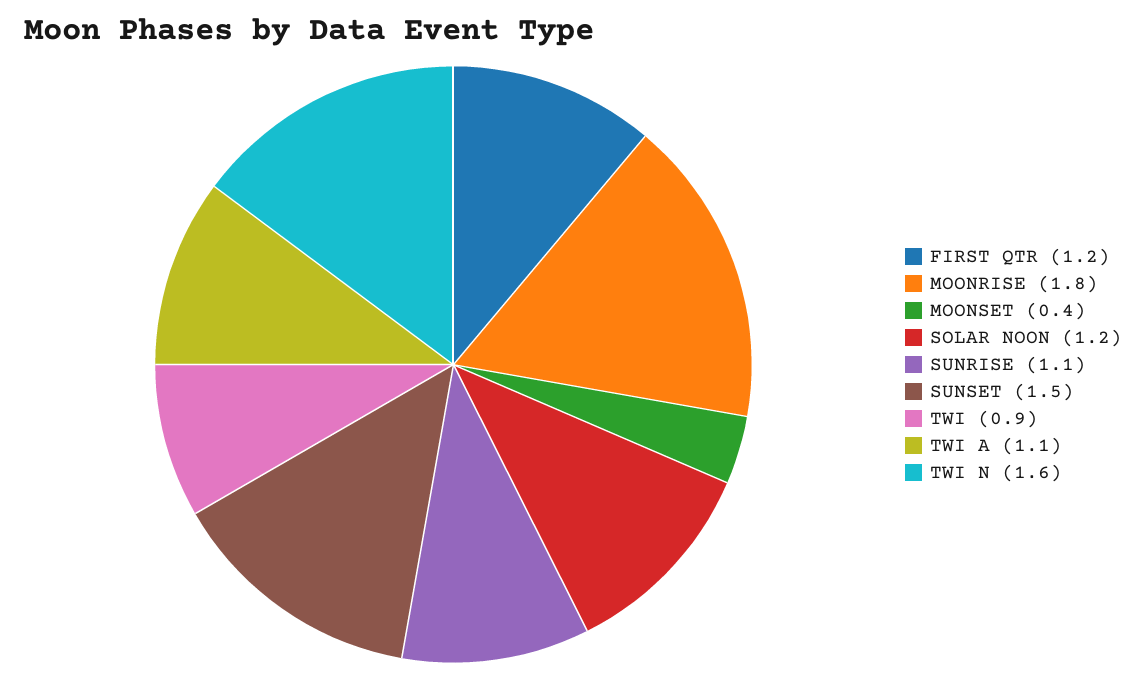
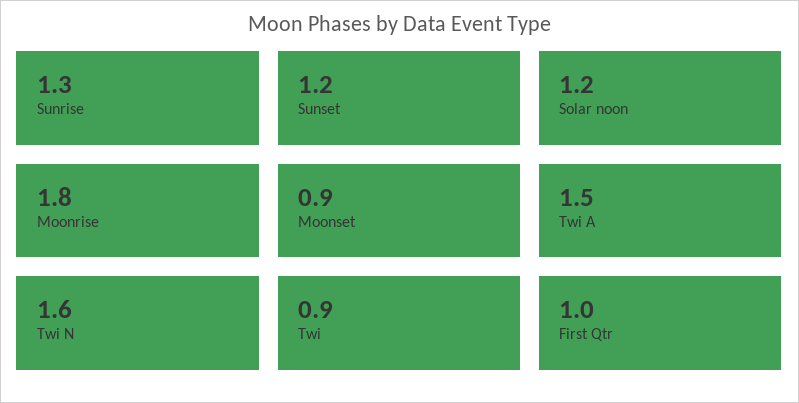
FIRST QTR: 1.2 -> 1
MOONSET: 0.4 -> 0.9
SUNRISE: 1.1 -> 1.3
SUNSET: 1.5 -> 1.2
TWI A: 1.1 -> 1.5

